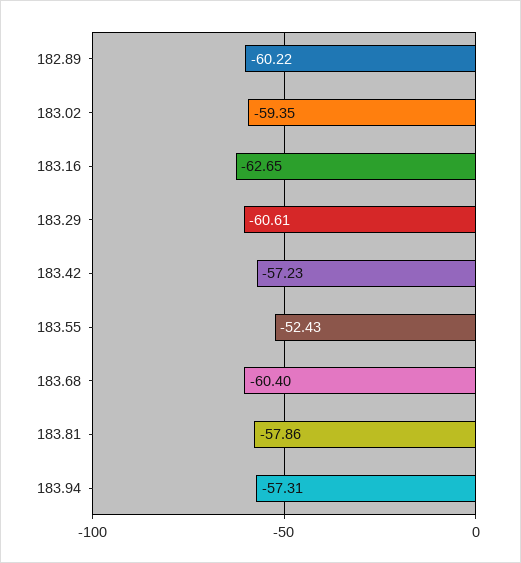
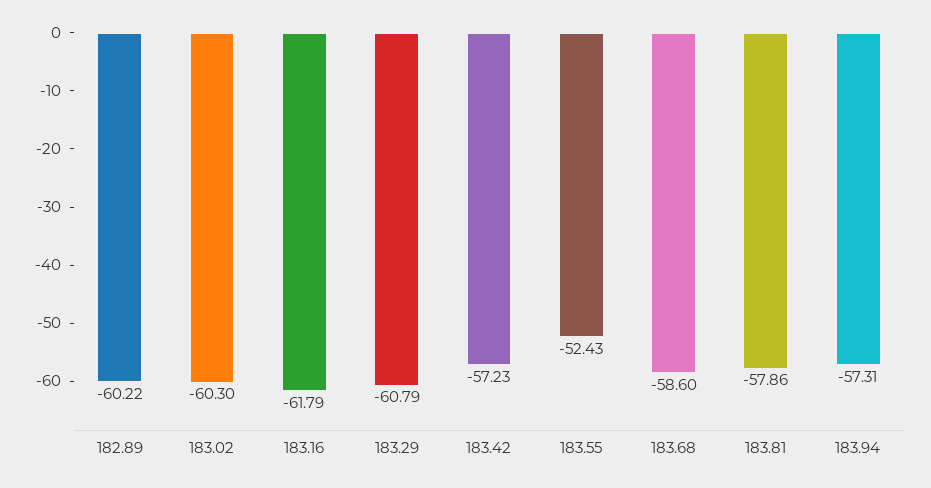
183.02: -59.35 -> -60.3
183.16: -62.65 -> -61.79
183.29: -60.61 -> -60.79
183.68: -60.4 -> -58.6

